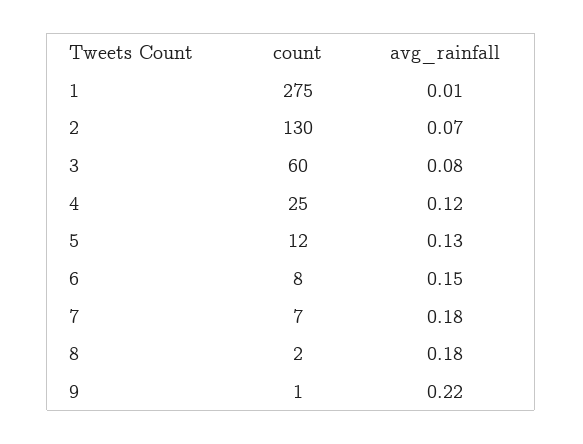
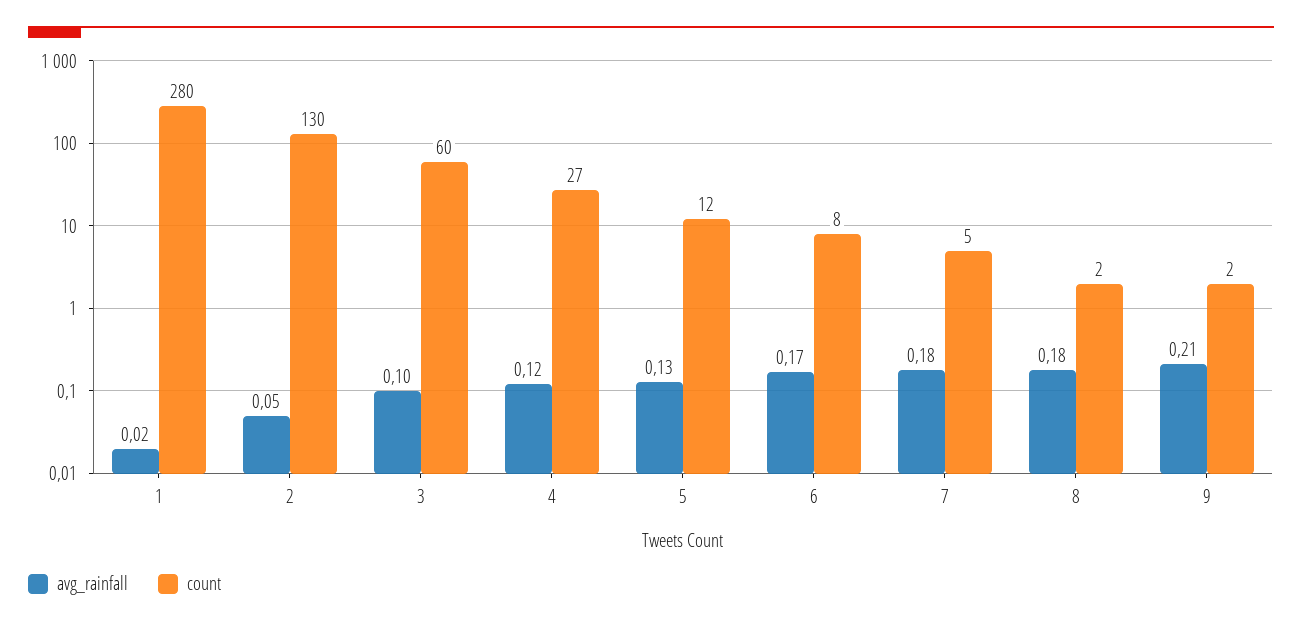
count, 1: 275 -> 280
avg_rainfall, 1: 0.01 -> 0.02
avg_rainfall, 2: 0.07 -> 0.05
avg_rainfall, 3: 0.08 -> 0.1
count, 4: 25 -> 27
avg_rainfall, 6: 0.15 -> 0.17
count, 7: 7 -> 5
count, 9: 1 -> 2
avg_rainfall, 9: 0.22 -> 0.21

